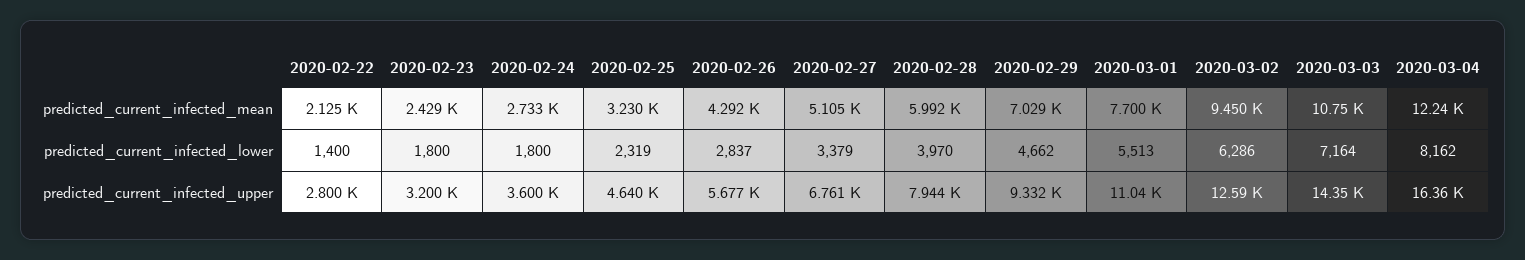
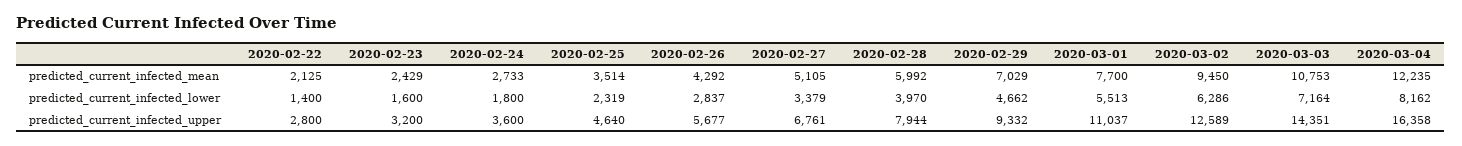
2020-02-25, predicted_current_infected_mean: 3230 -> 3514
2020-02-23, predicted_current_infected_lower: 1800 -> 1600

